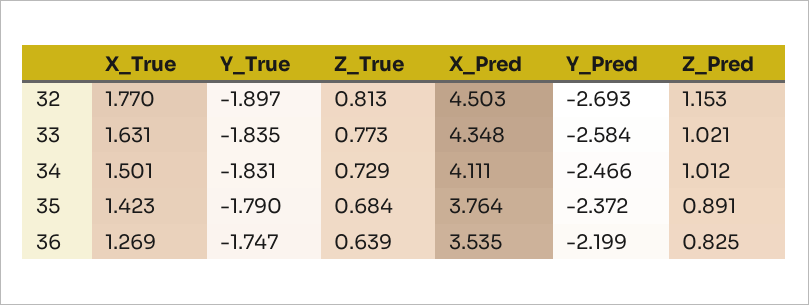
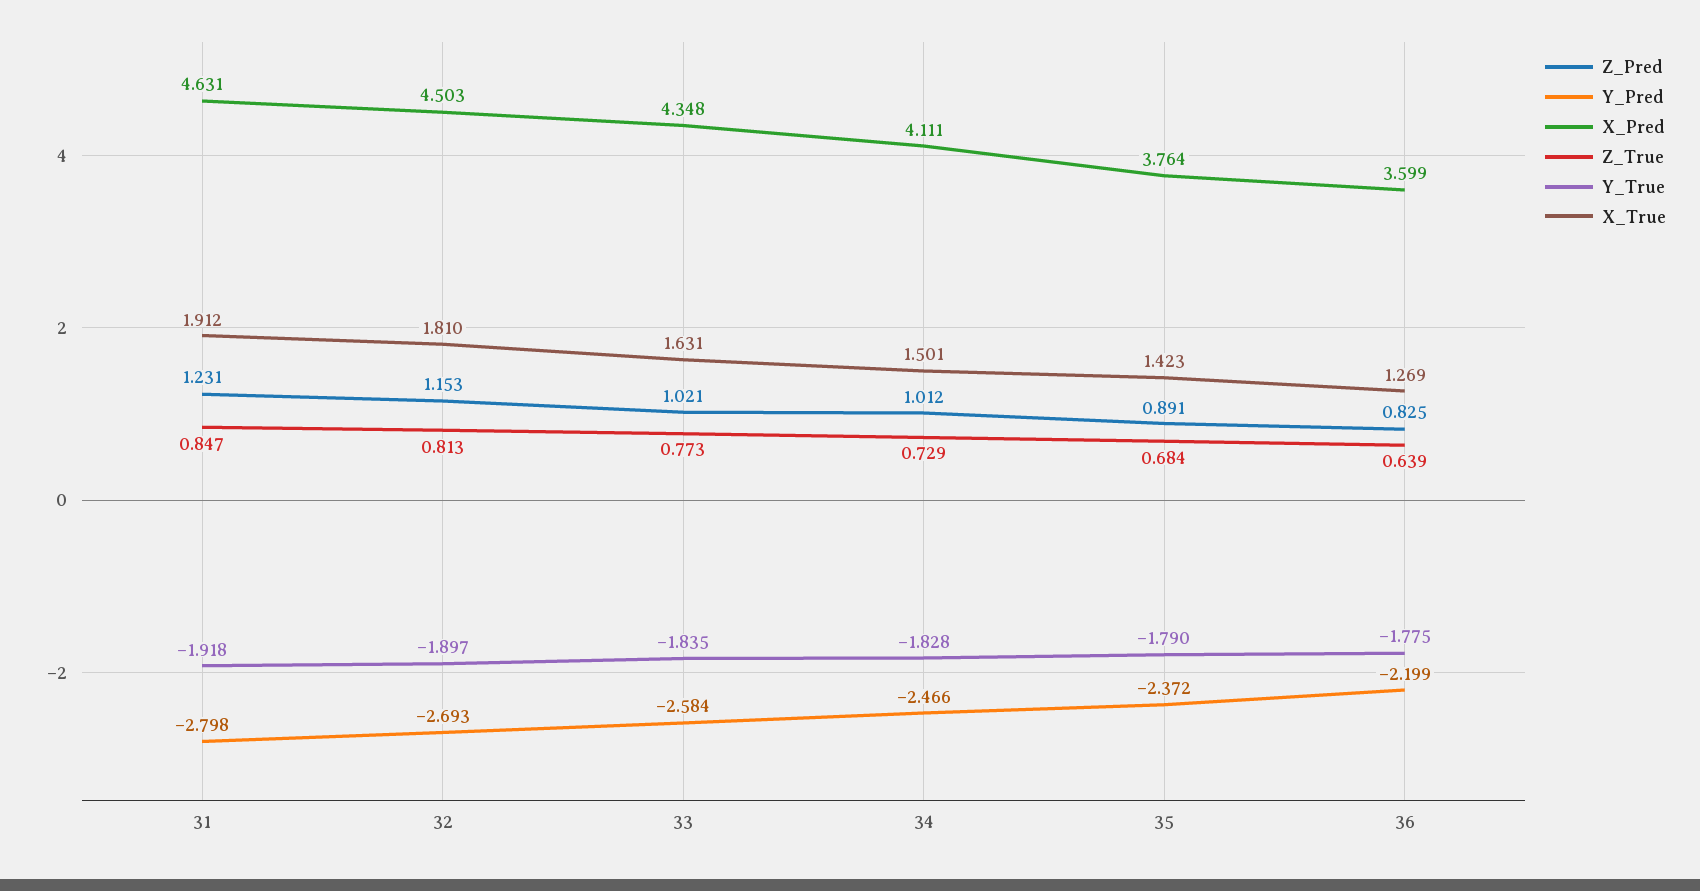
X_True, 32: 1.77 -> 1.81
Y_True, 34: -1.831 -> -1.828
Y_True, 36: -1.747 -> -1.775
X_Pred, 36: 3.535 -> 3.599
Z_Pred, 31: none -> 1.231
Y_Pred, 31: none -> -2.798
X_Pred, 31: none -> 4.631
Z_True, 31: none -> 0.847
Y_True, 31: none -> -1.918
X_True, 31: none -> 1.912

